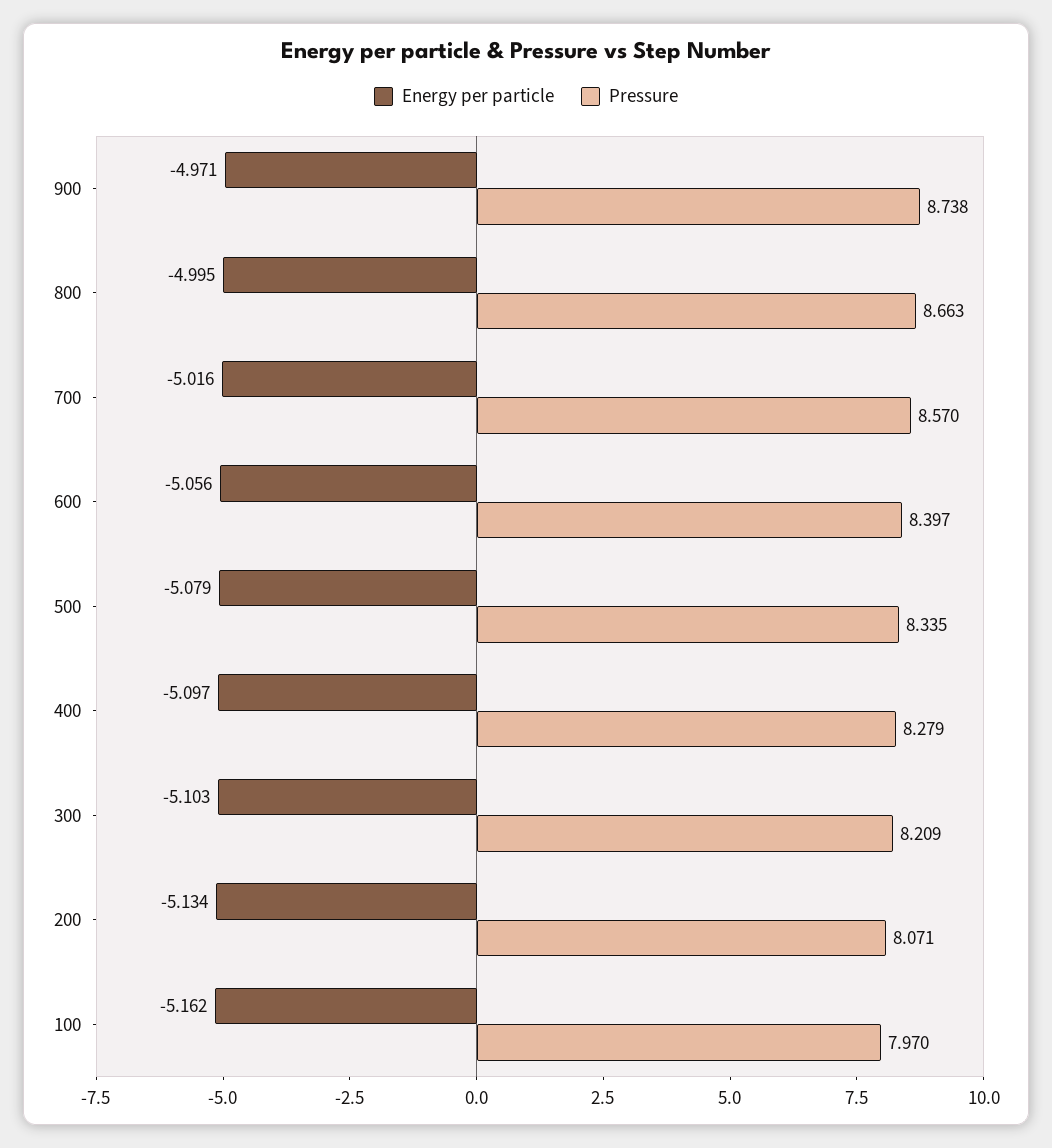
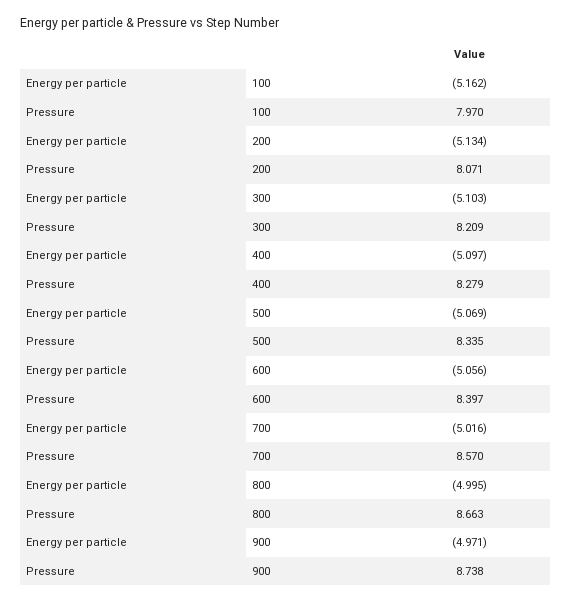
Energy per particle, 500: -5.079 -> -5.069

